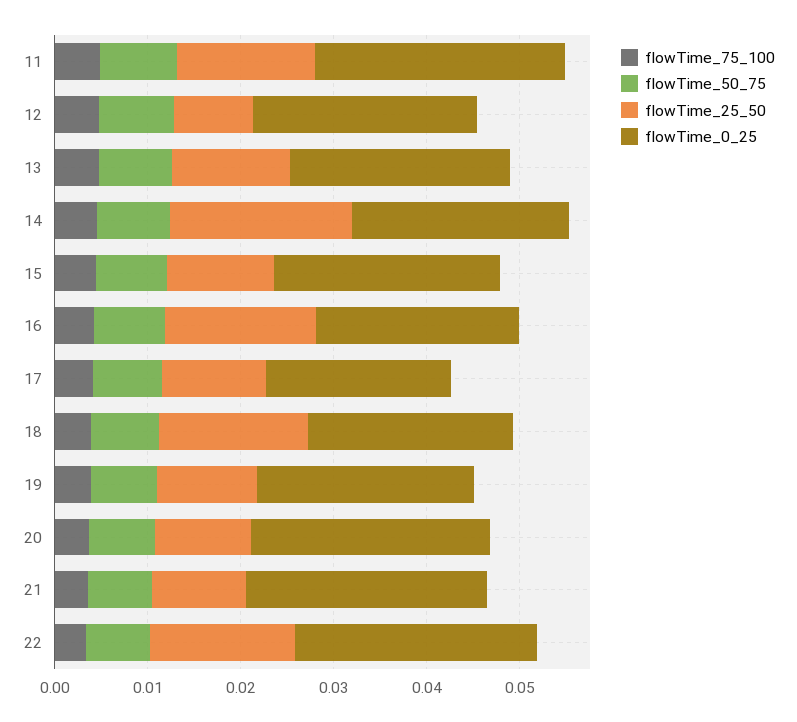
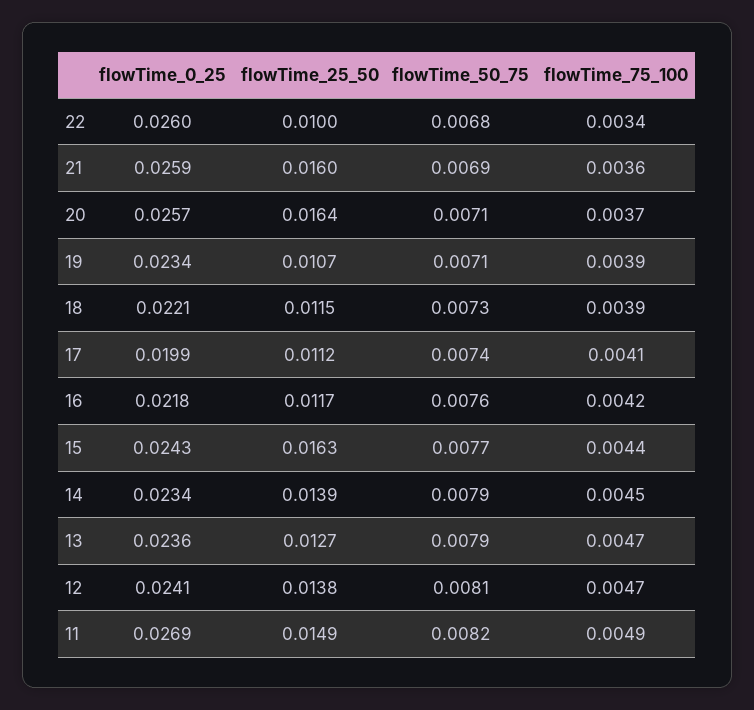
flowTime_25_50, 12: 0.008 -> 0.0138
flowTime_25_50, 14: 0.02 -> 0.0139
flowTime_25_50, 15: 0.012 -> 0.0163
flowTime_25_50, 16: 0.016 -> 0.0117
flowTime_25_50, 18: 0.016 -> 0.0115
flowTime_25_50, 20: 0.01 -> 0.0164
flowTime_25_50, 21: 0.01 -> 0.016
flowTime_25_50, 22: 0.016 -> 0.01

